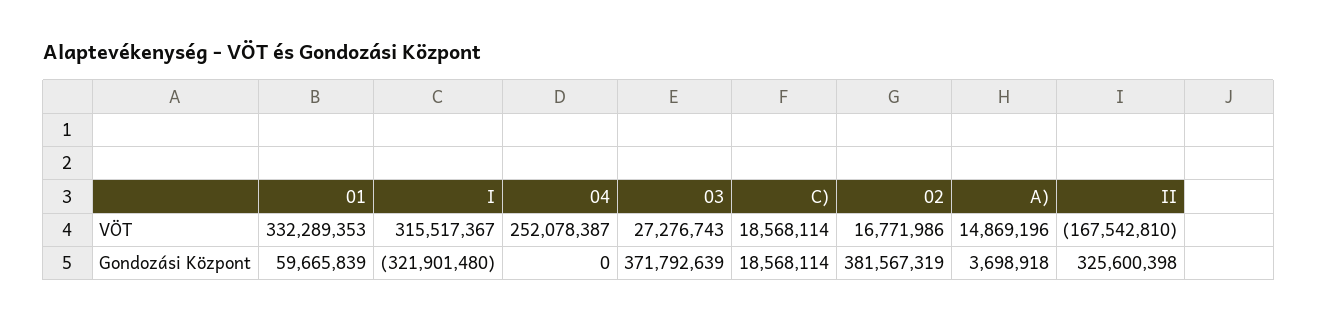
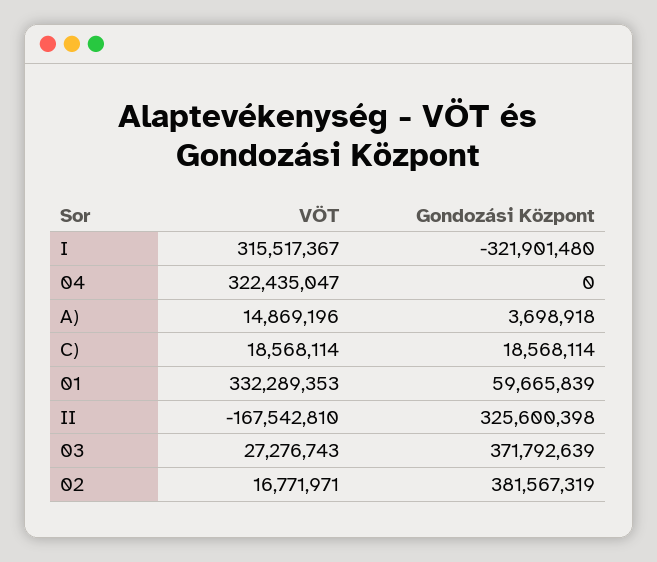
04, VÖT: 252078387 -> 322435047
02, VÖT: 16771986 -> 16771971

